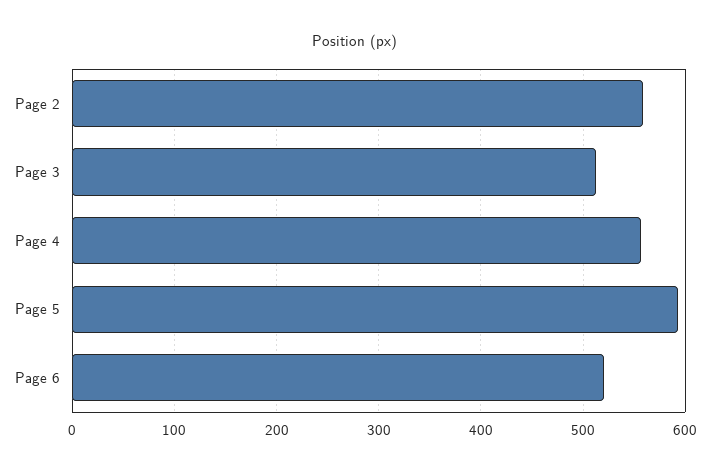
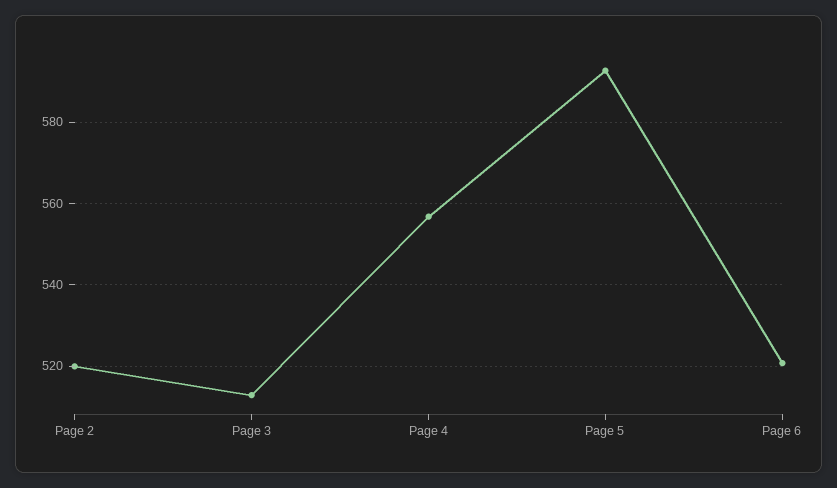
Page 2: 560 -> 520

